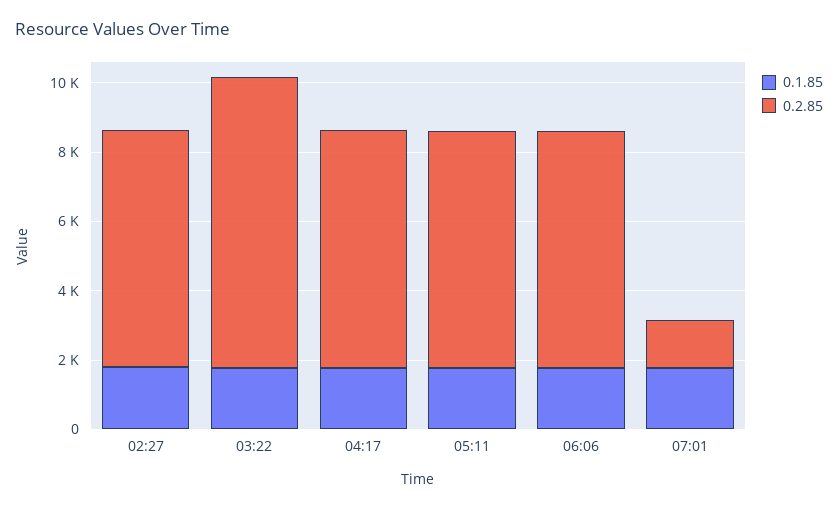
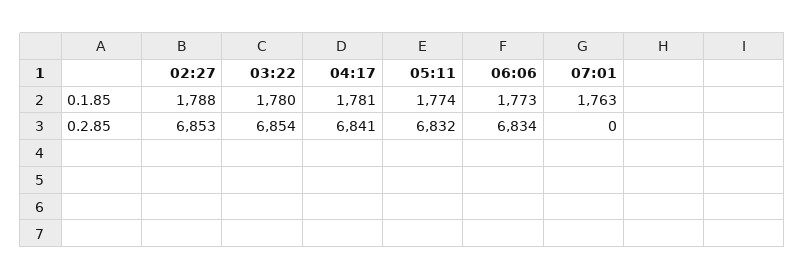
0.2.85, 03:22: 8500 -> 6854
0.2.85, 07:01: 1500 -> 0

